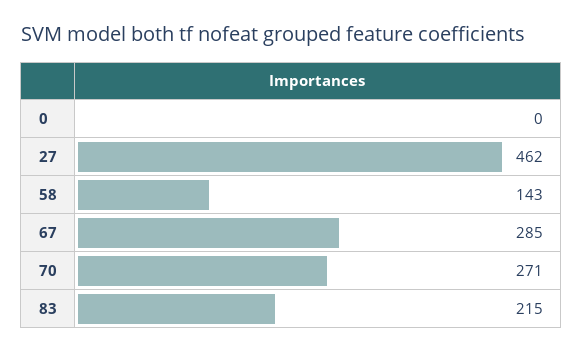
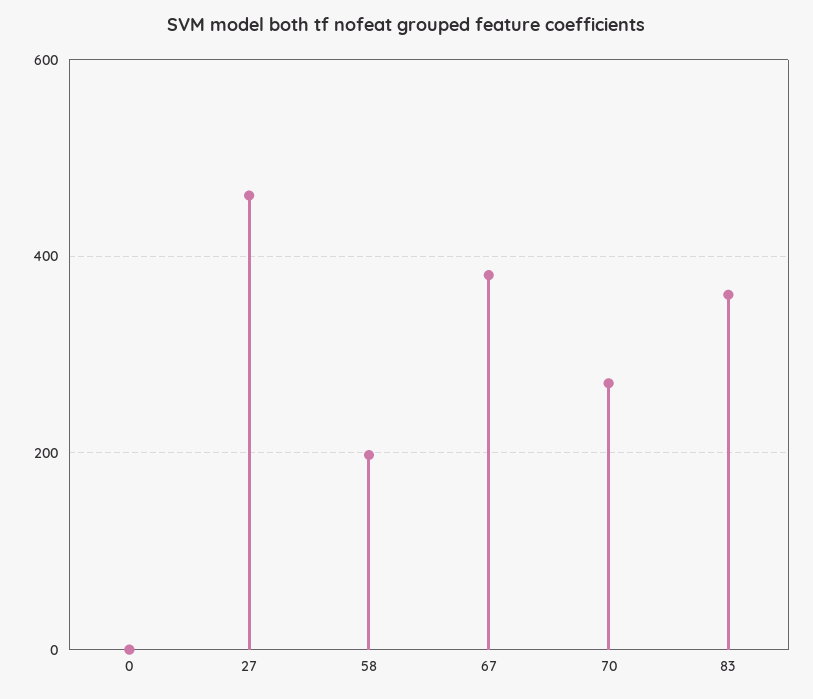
58: 143 -> 200
67: 285 -> 380
83: 215 -> 360

